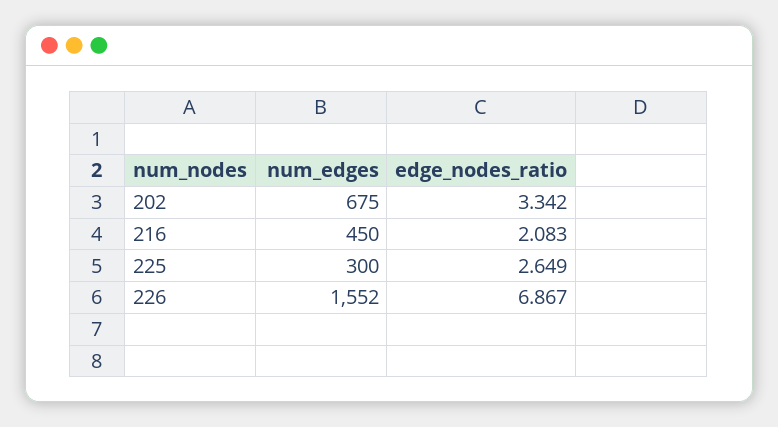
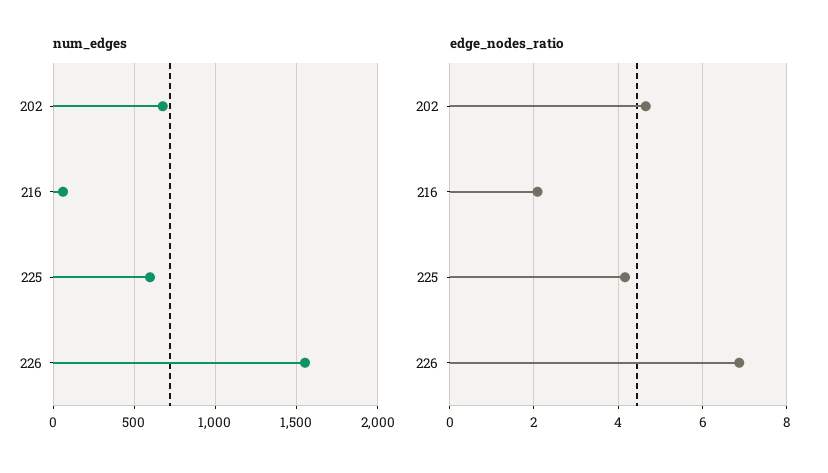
edge_nodes_ratio, 202: 3.342 -> 4.6
num_edges, 216: 450 -> 50
num_edges, 225: 300 -> 600
edge_nodes_ratio, 225: 2.649 -> 4.2

